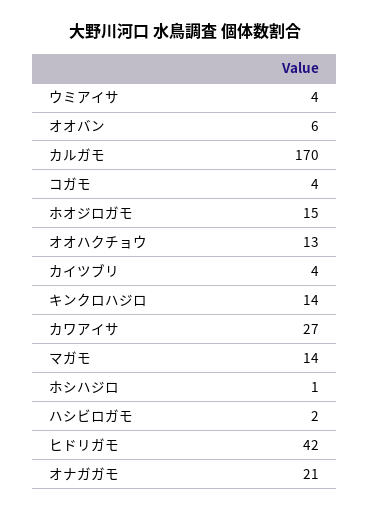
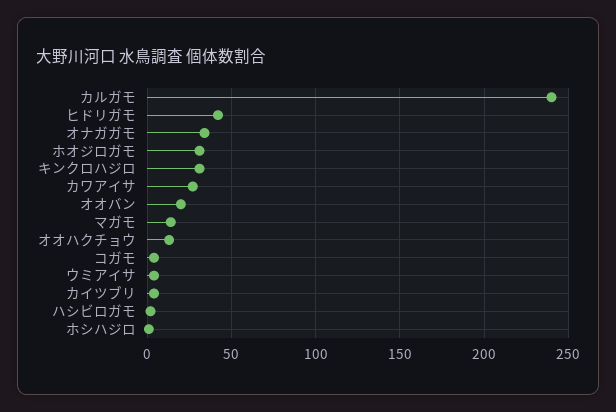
オオバン: 6 -> 20
カルガモ: 170 -> 240
ホオジロガモ: 15 -> 30
キンクロハジロ: 14 -> 30
オナガガモ: 21 -> 35

